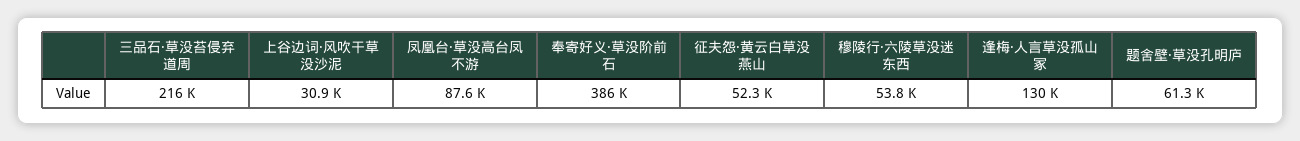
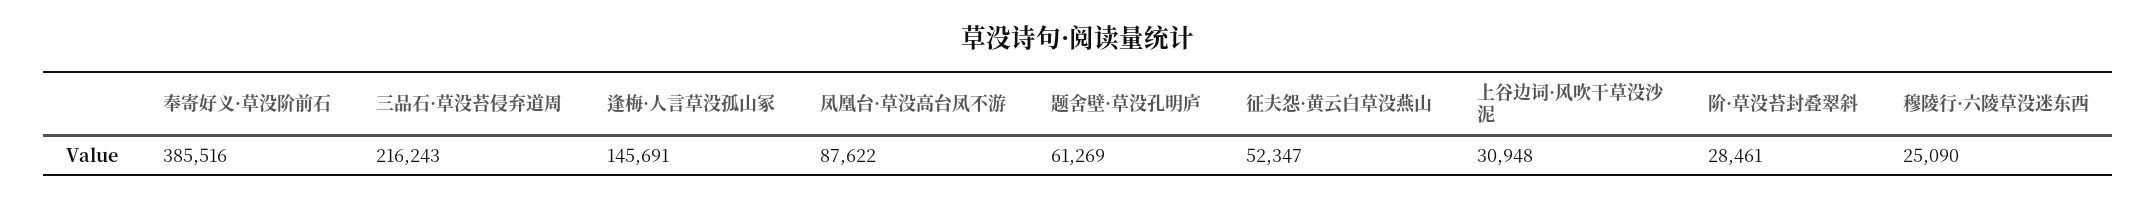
穆陵行·六陵草没迷东西: 53800 -> 25090
逢梅·人言草没孤山冢: 130000 -> 145691
阶·草没苔封叠翠斜: none -> 28461

